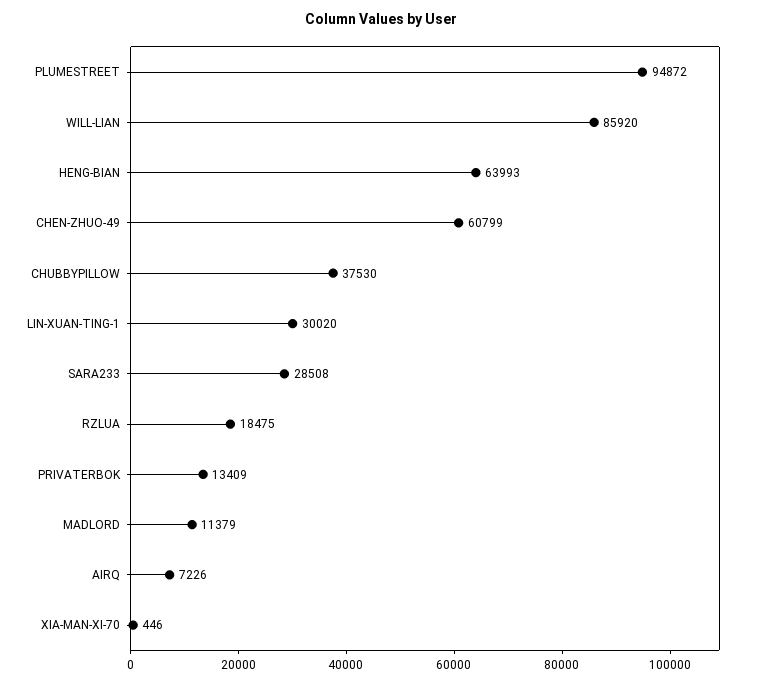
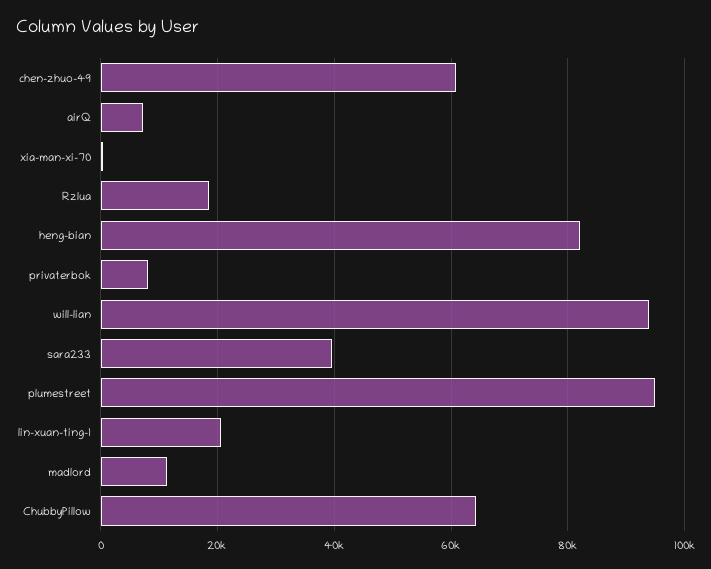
WILL-LIAN: 85920 -> 94000
HENG-BIAN: 63993 -> 82000
CHUBBYPILLOW: 37530 -> 64000
LIN-XUAN-TING-1: 30020 -> 20000
SARA233: 28508 -> 40000
PRIVATERBOK: 13409 -> 8000

